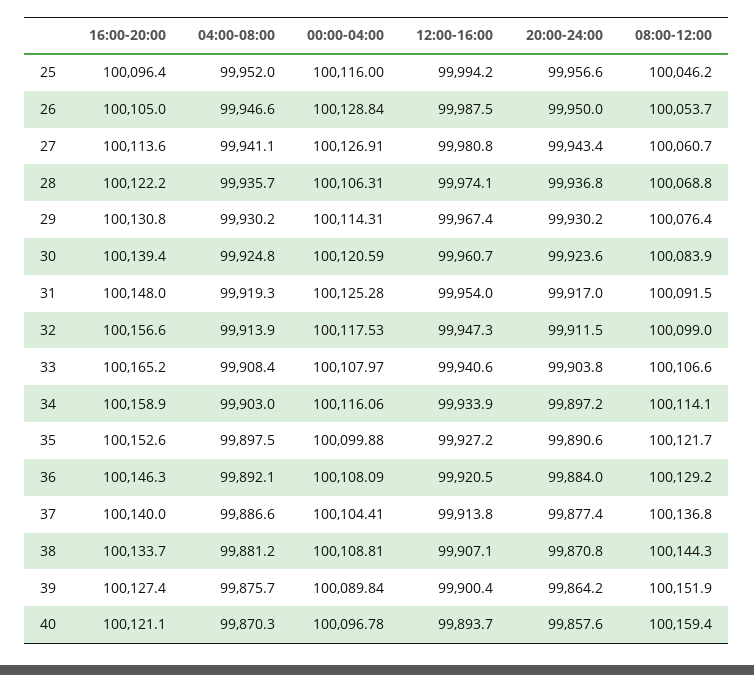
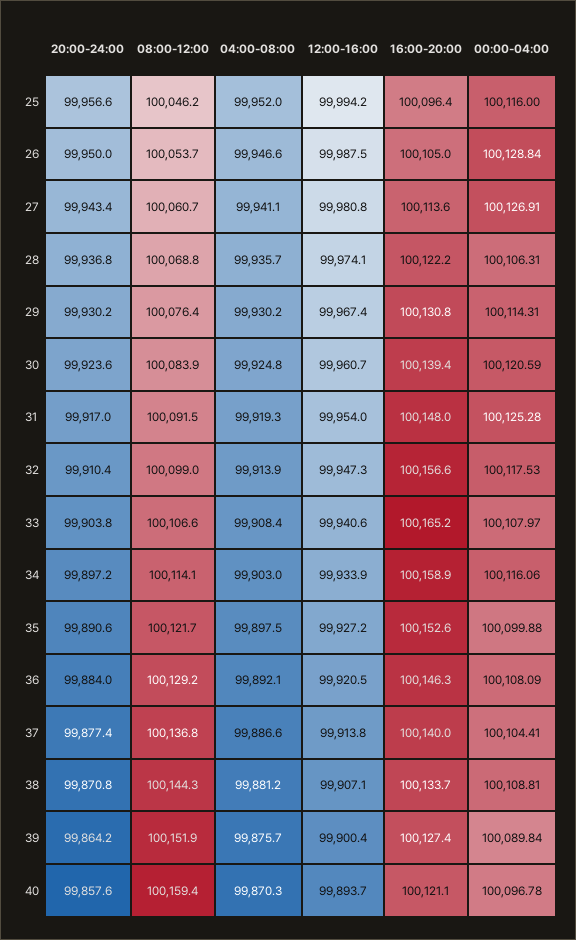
20:00-24:00, 32: 99911.5 -> 99910.4

